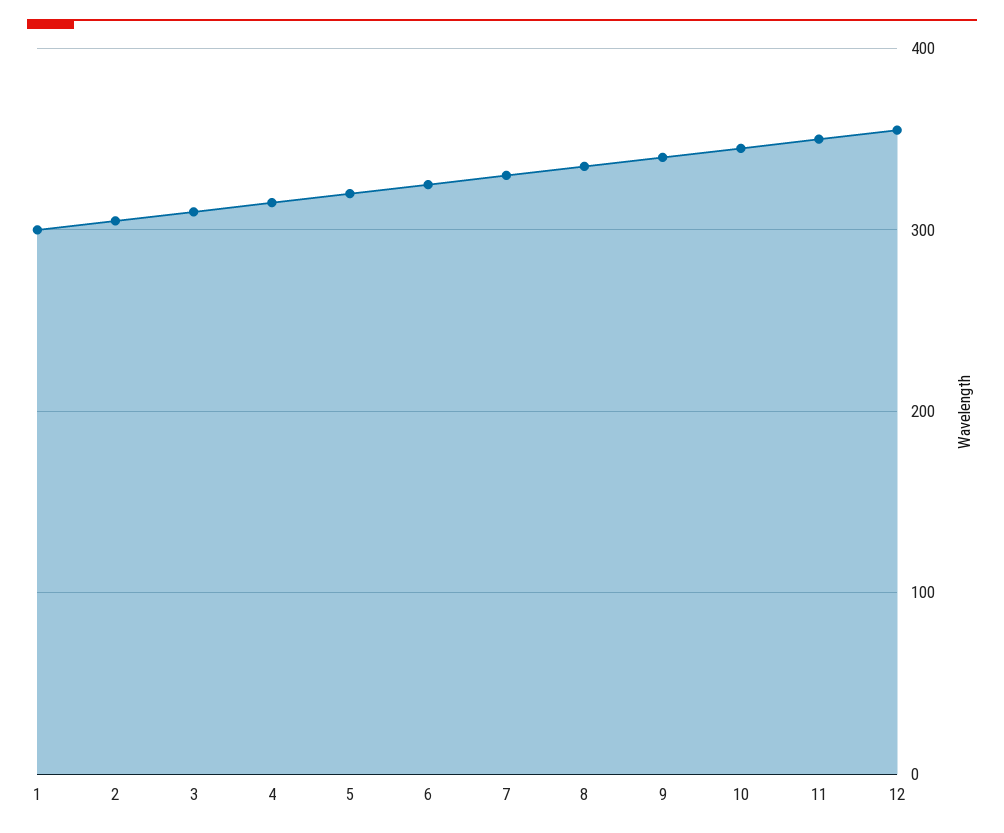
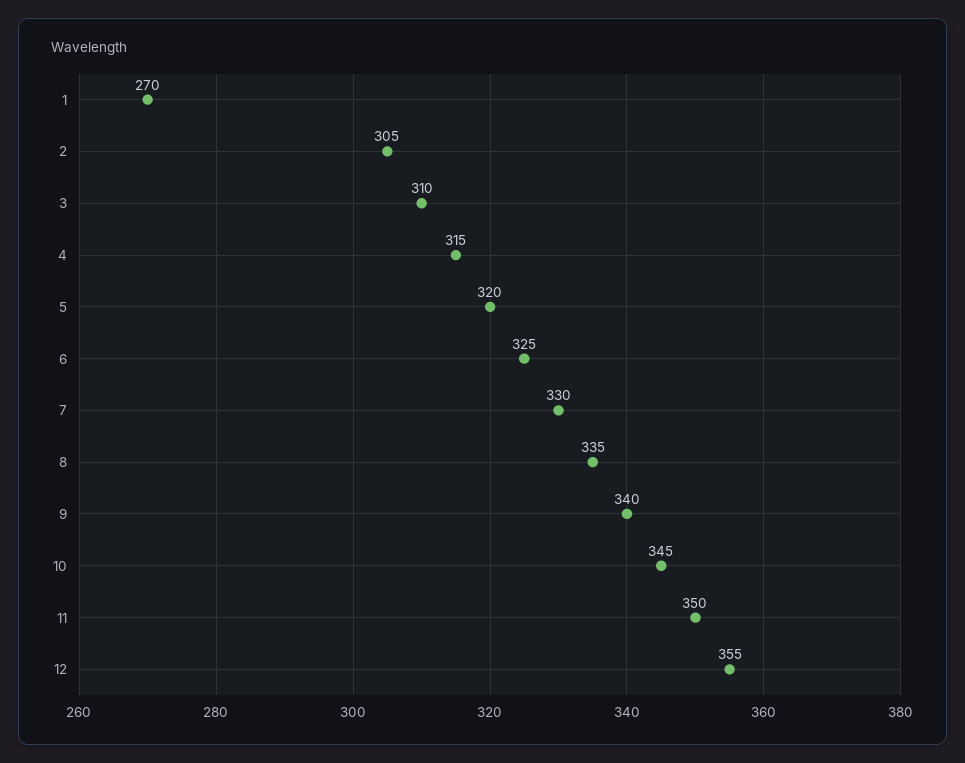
1: 300 -> 270

